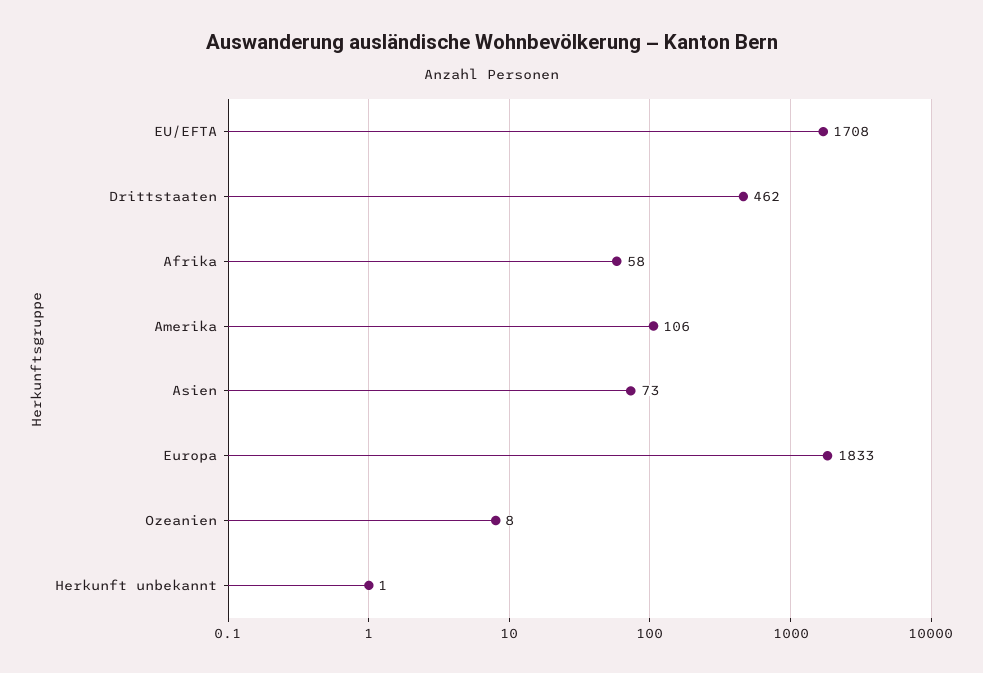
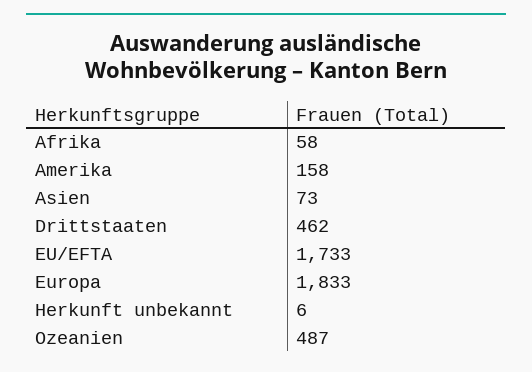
EU/EFTA: 1708 -> 1733
Amerika: 106 -> 158
Ozeanien: 8 -> 487
Herkunft unbekannt: 1 -> 6

